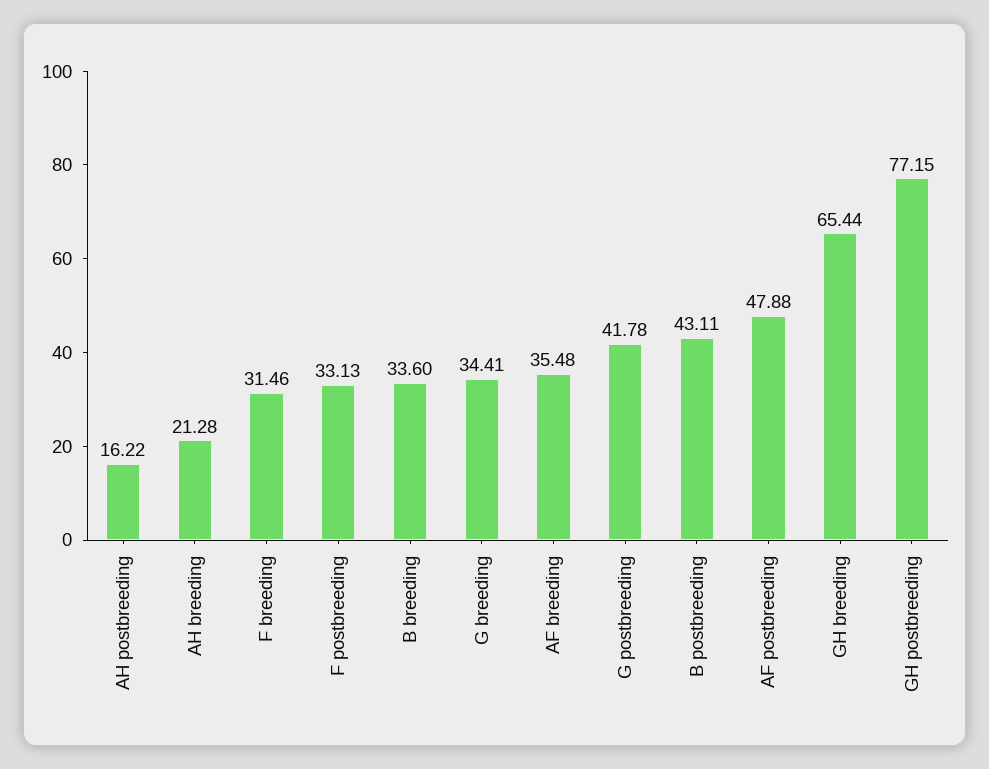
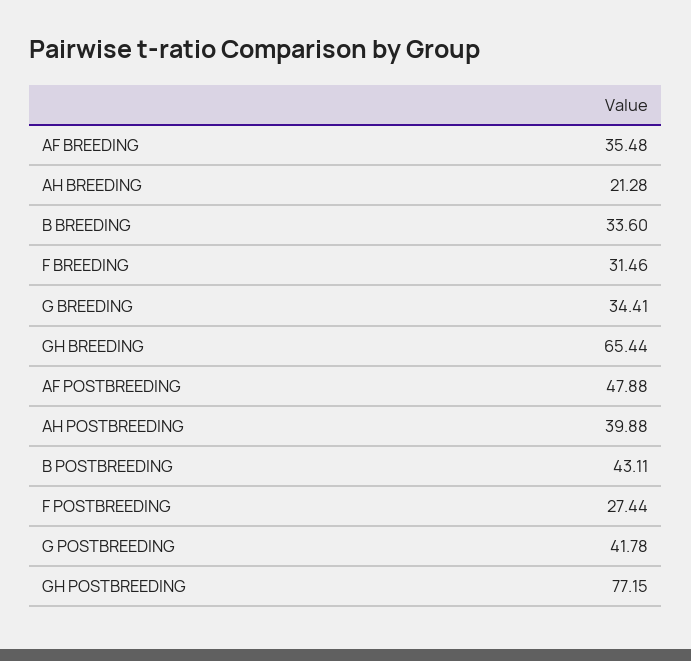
AH postbreeding: 16.22 -> 39.88
F postbreeding: 33.13 -> 27.44

